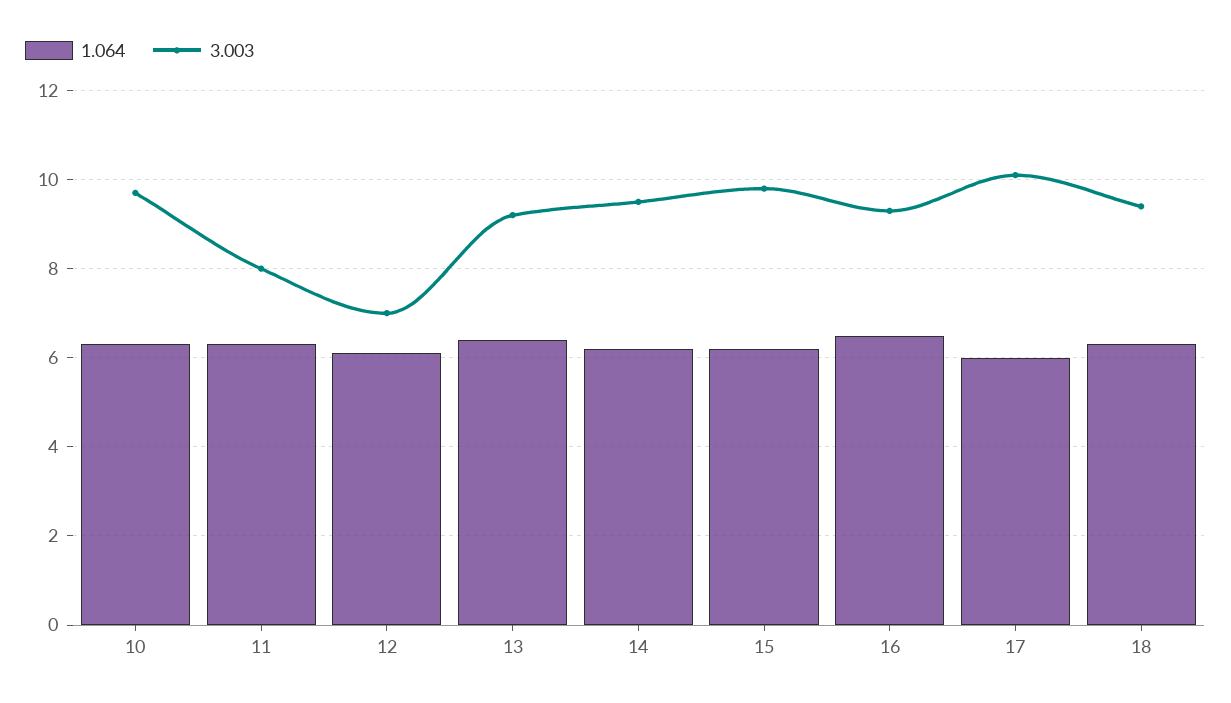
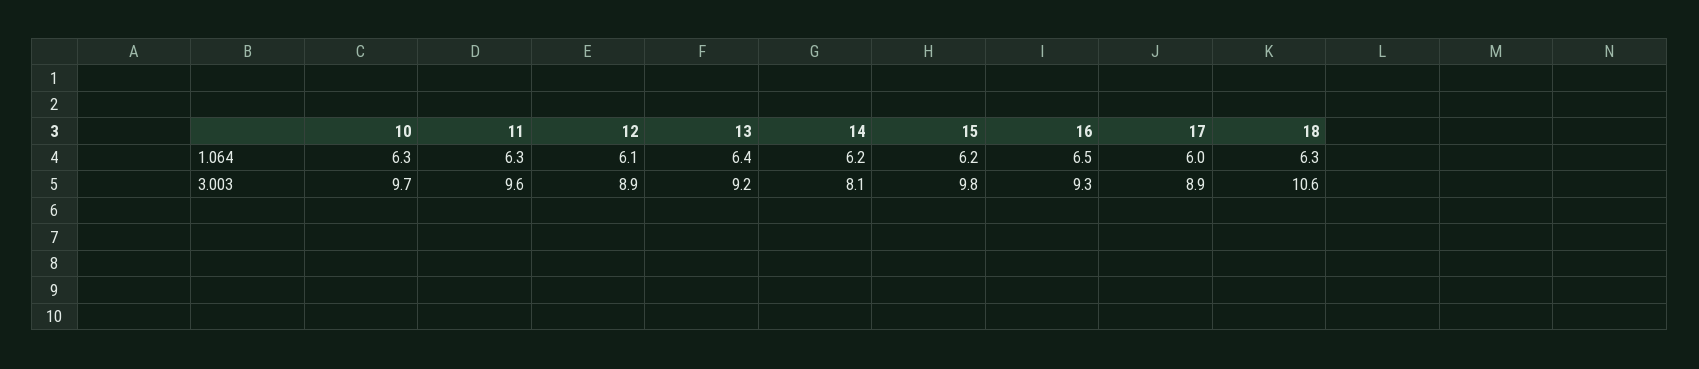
3.003, 11: 8 -> 9.6
3.003, 12: 7 -> 8.9
3.003, 14: 9.5 -> 8.1
3.003, 17: 10 -> 8.9
3.003, 18: 9.5 -> 10.6

